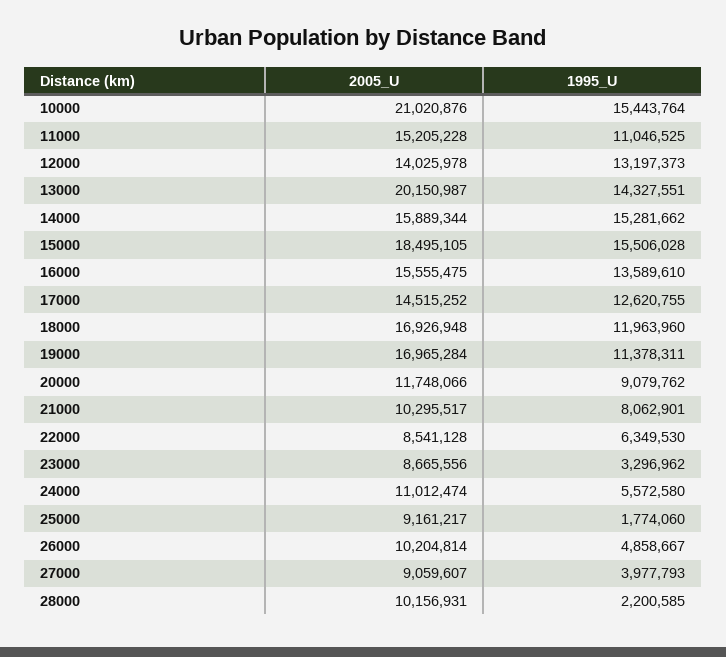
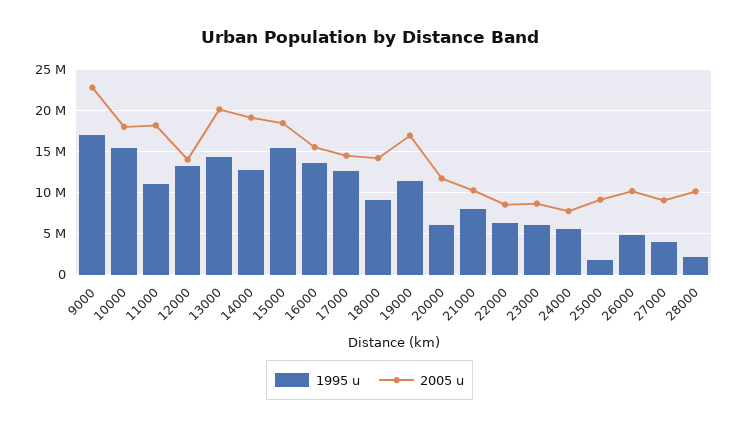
2005_U, 10000: 21020876 -> 18000000
2005_U, 11000: 15205228 -> 18000000
2005_U, 14000: 15889344 -> 19000000
1995_U, 14000: 15281662 -> 13000000
2005_U, 18000: 16926948 -> 14000000
1995_U, 18000: 11963960 -> 9000000
1995_U, 20000: 9079762 -> 6000000
1995_U, 23000: 3296962 -> 6000000
2005_U, 24000: 11012474 -> 8000000
1995_U, 9000: none -> 17000000
2005_U, 9000: none -> 23000000

